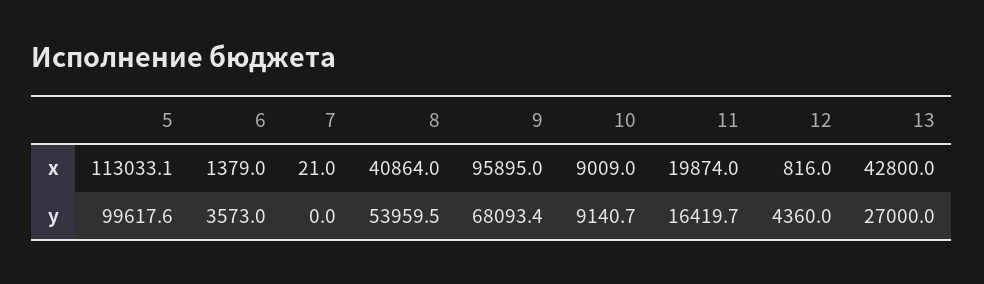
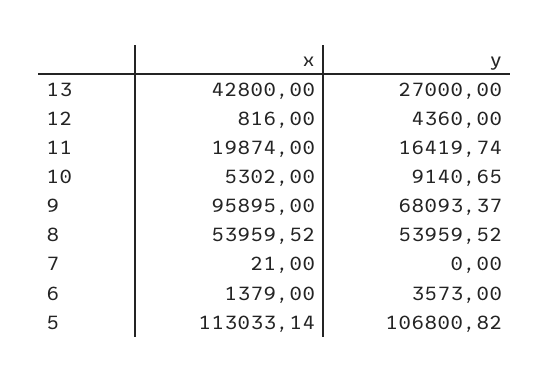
8, x: 40864 -> 53959.52
10, x: 9009 -> 5302
5, y: 99617.6 -> 106800.82

